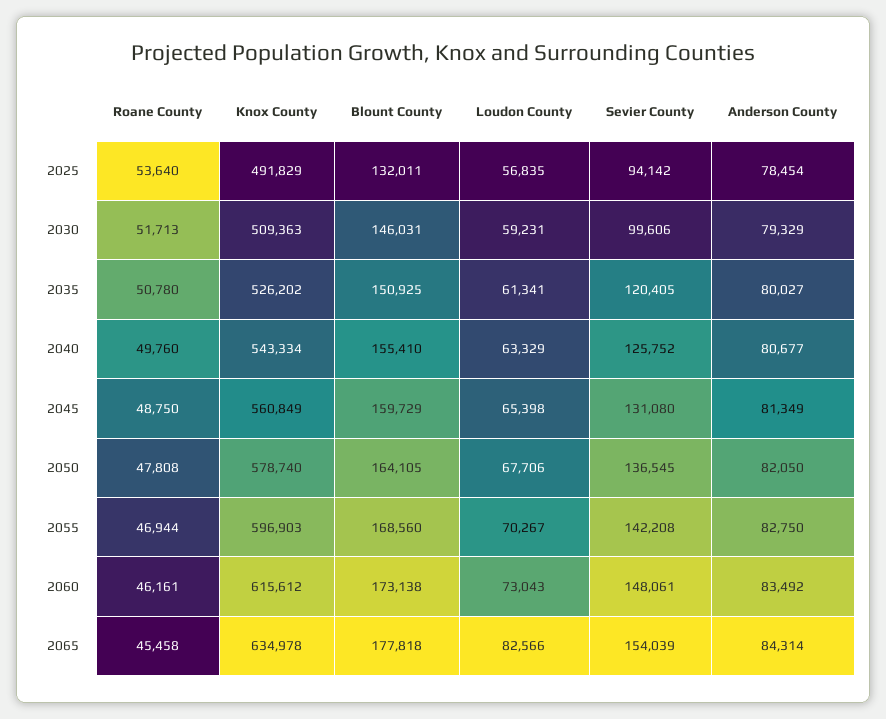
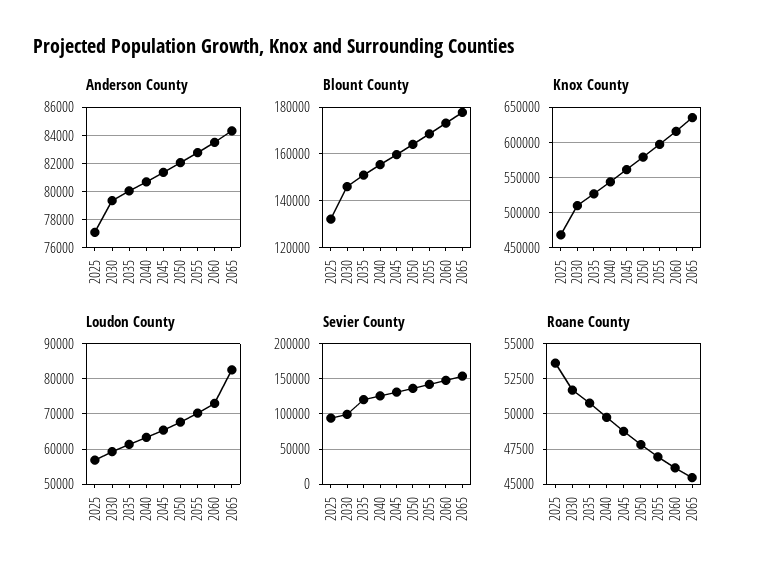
Knox County, 2025: 491829 -> 470000
Anderson County, 2025: 78454 -> 77000

